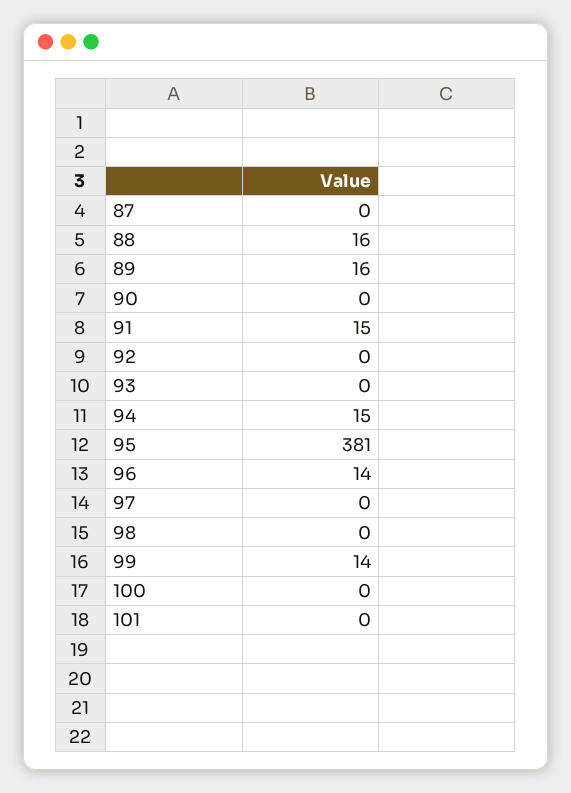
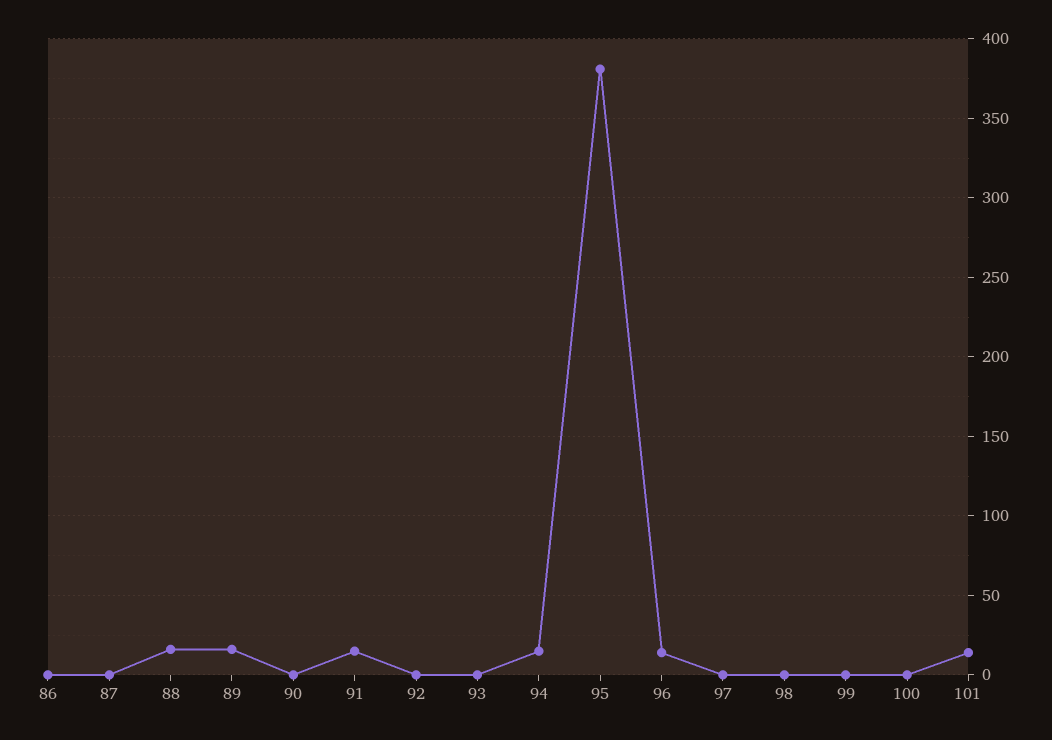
99: 14 -> 0
101: 0 -> 15
86: none -> 0

